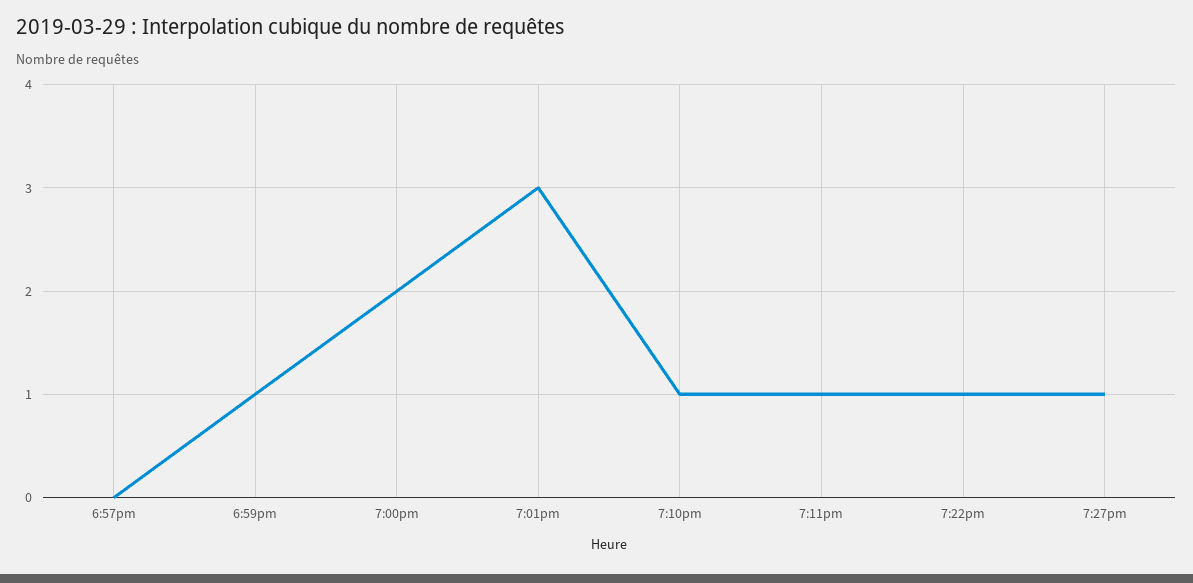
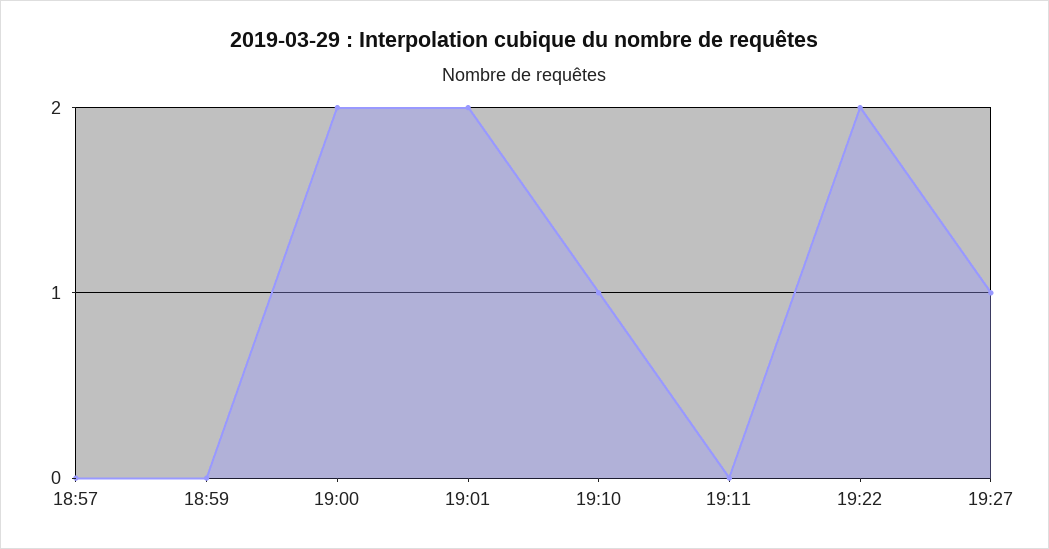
6:59pm: 1 -> 0
7:01pm: 3 -> 2
7:11pm: 1 -> 0
7:22pm: 1 -> 2

